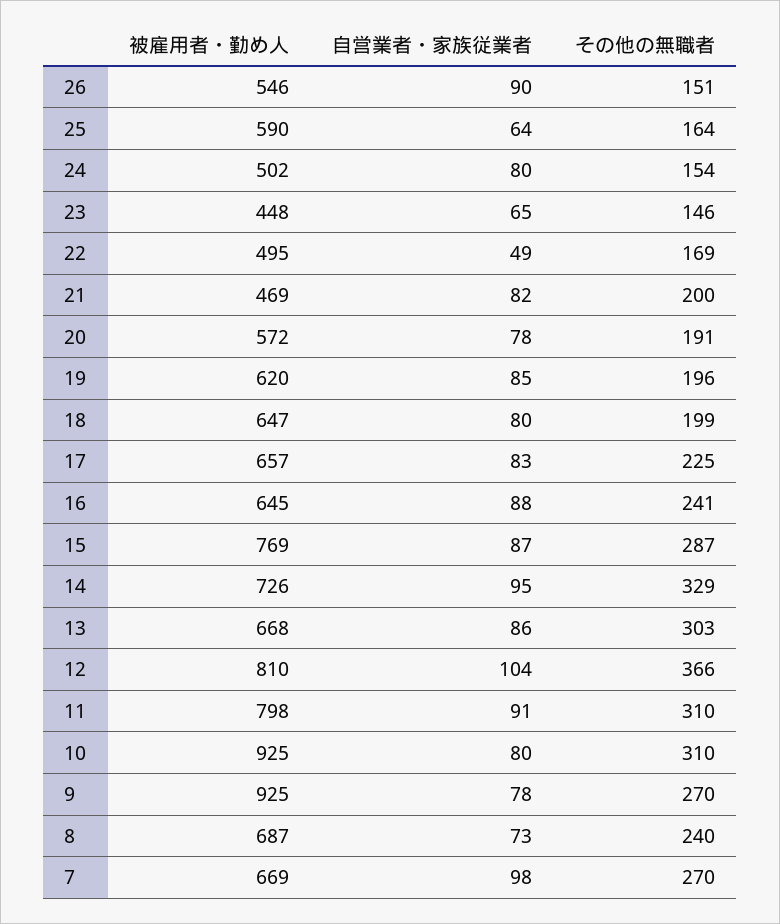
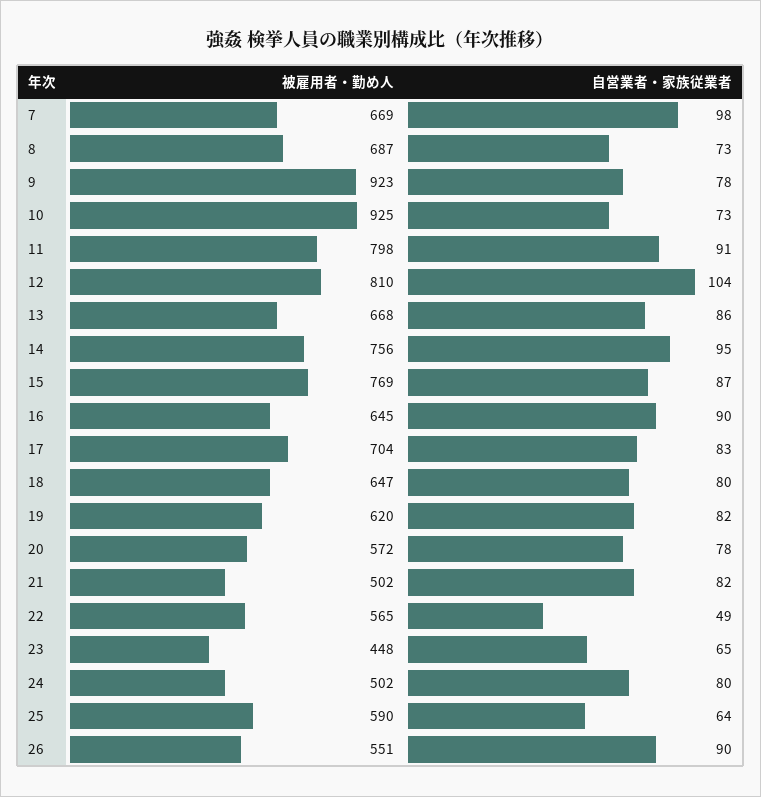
被雇用者・勤め人, 26: 546 -> 551
その他の無職者, 26: 151 -> none
その他の無職者, 25: 164 -> none
その他の無職者, 24: 154 -> none
その他の無職者, 23: 146 -> none
被雇用者・勤め人, 22: 495 -> 565
その他の無職者, 22: 169 -> none
被雇用者・勤め人, 21: 469 -> 502
その他の無職者, 21: 200 -> none
その他の無職者, 20: 191 -> none
自営業者・家族従業者, 19: 85 -> 82
その他の無職者, 19: 196 -> none
その他の無職者, 18: 199 -> none
被雇用者・勤め人, 17: 657 -> 704
その他の無職者, 17: 225 -> none
自営業者・家族従業者, 16: 88 -> 90
その他の無職者, 16: 241 -> none
その他の無職者, 15: 287 -> none
被雇用者・勤め人, 14: 726 -> 756
その他の無職者, 14: 329 -> none
その他の無職者, 13: 303 -> none
その他の無職者, 12: 366 -> none
その他の無職者, 11: 310 -> none
自営業者・家族従業者, 10: 80 -> 73
その他の無職者, 10: 310 -> none
被雇用者・勤め人, 9: 925 -> 923
その他の無職者, 9: 270 -> none
その他の無職者, 8: 240 -> none
その他の無職者, 7: 270 -> none

